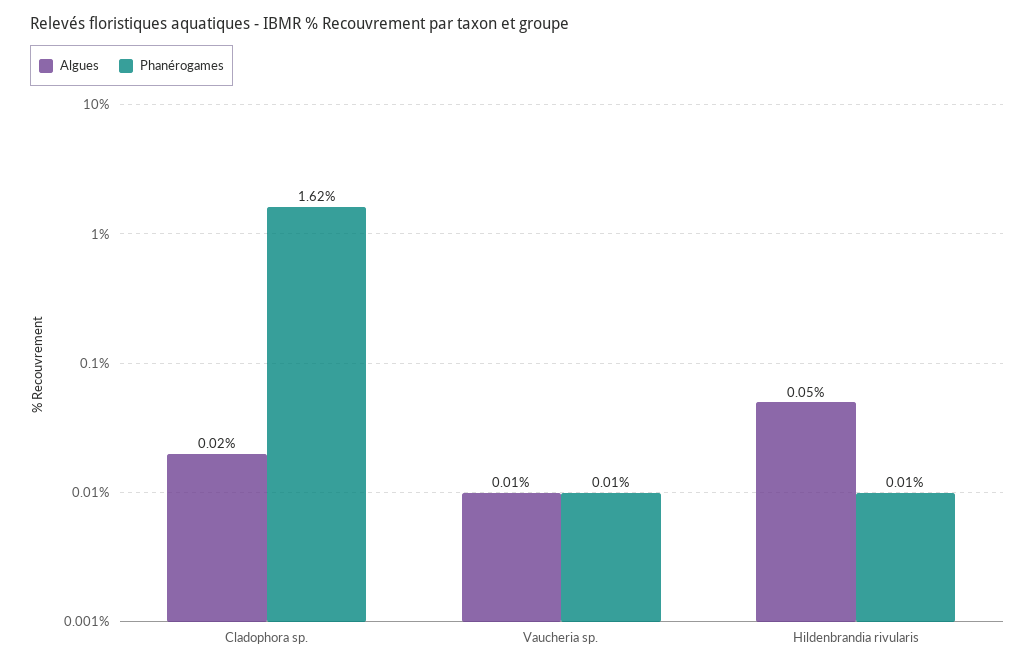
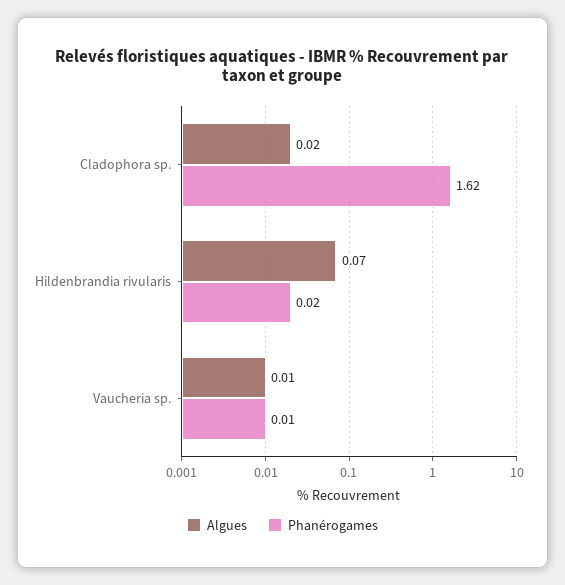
Algues, Hildenbrandia rivularis: 0.05 -> 0.07
Phanérogames, Hildenbrandia rivularis: 0.01 -> 0.02

